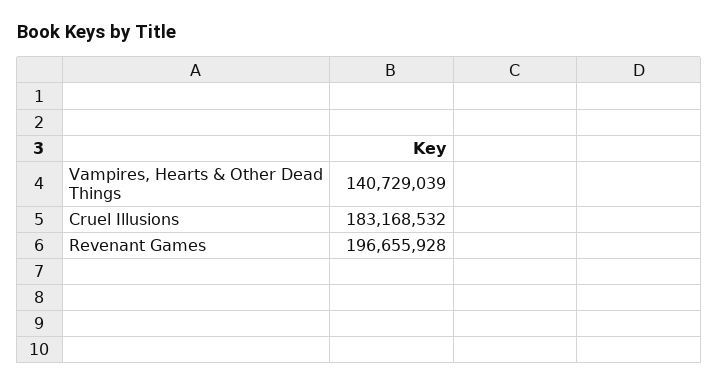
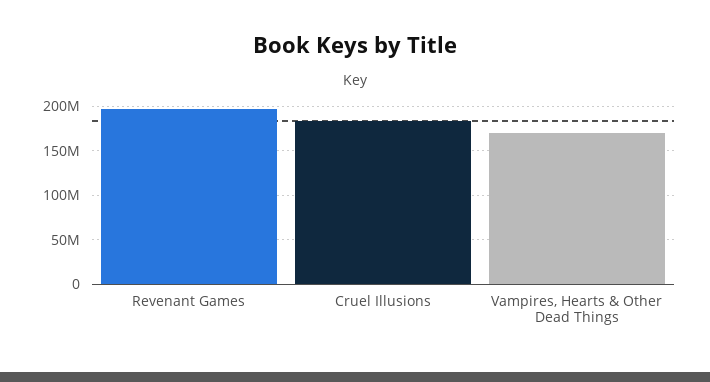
Vampires, Hearts & Other Dead Things: 140729039 -> 170000000

